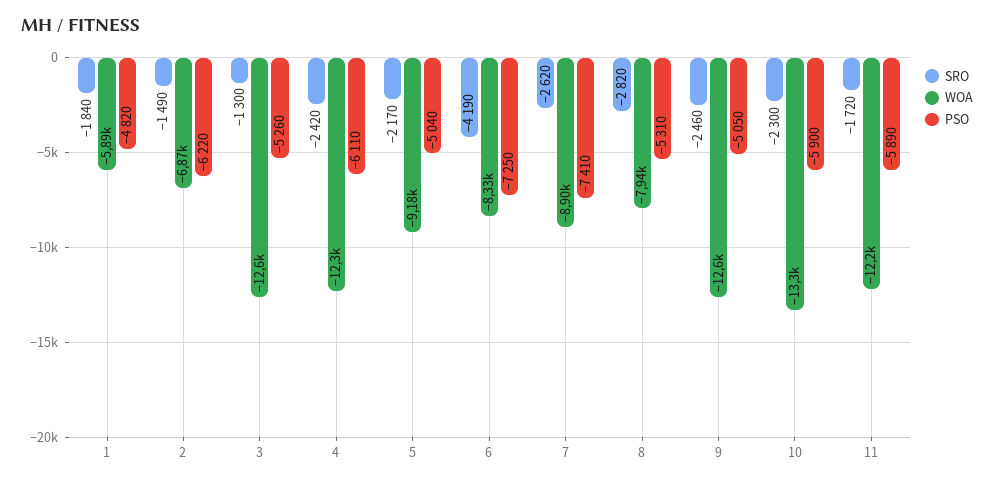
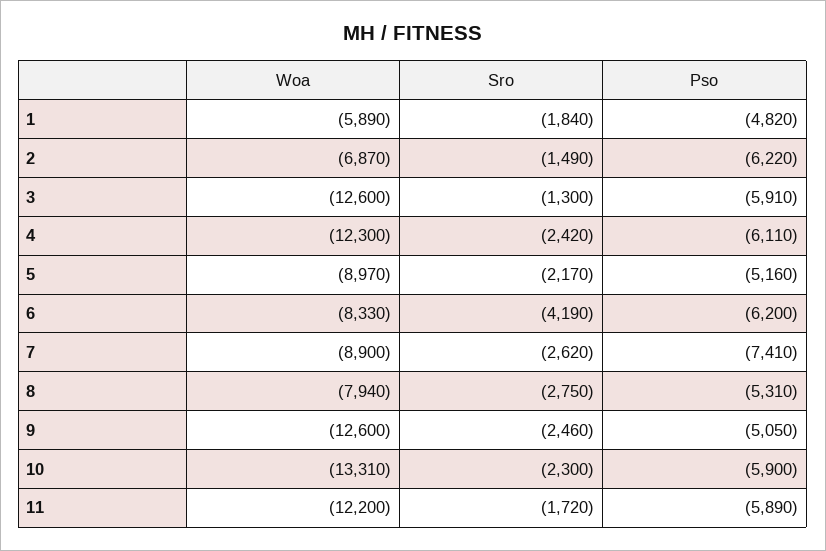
PSO, 3: -5260 -> -5910
WOA, 5: -9180 -> -8970
PSO, 5: -5040 -> -5160
PSO, 6: -7250 -> -6200
SRO, 8: -2820 -> -2750

